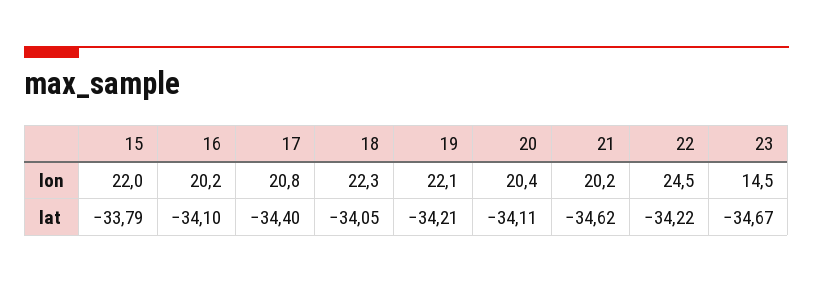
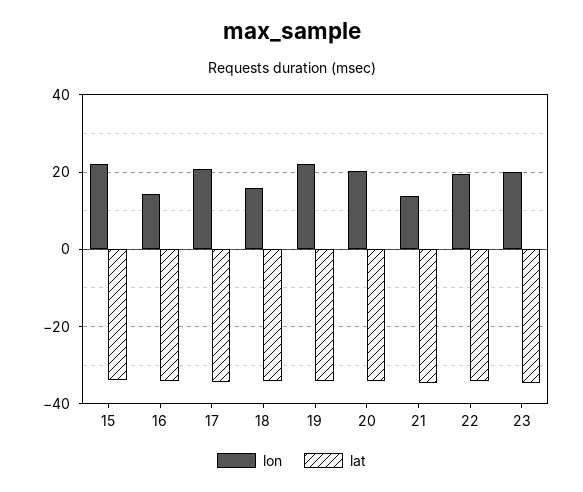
lon, 16: 20.2 -> 14
lon, 18: 22.3 -> 16
lon, 21: 20.2 -> 14
lon, 22: 24.5 -> 20
lon, 23: 14.5 -> 20

